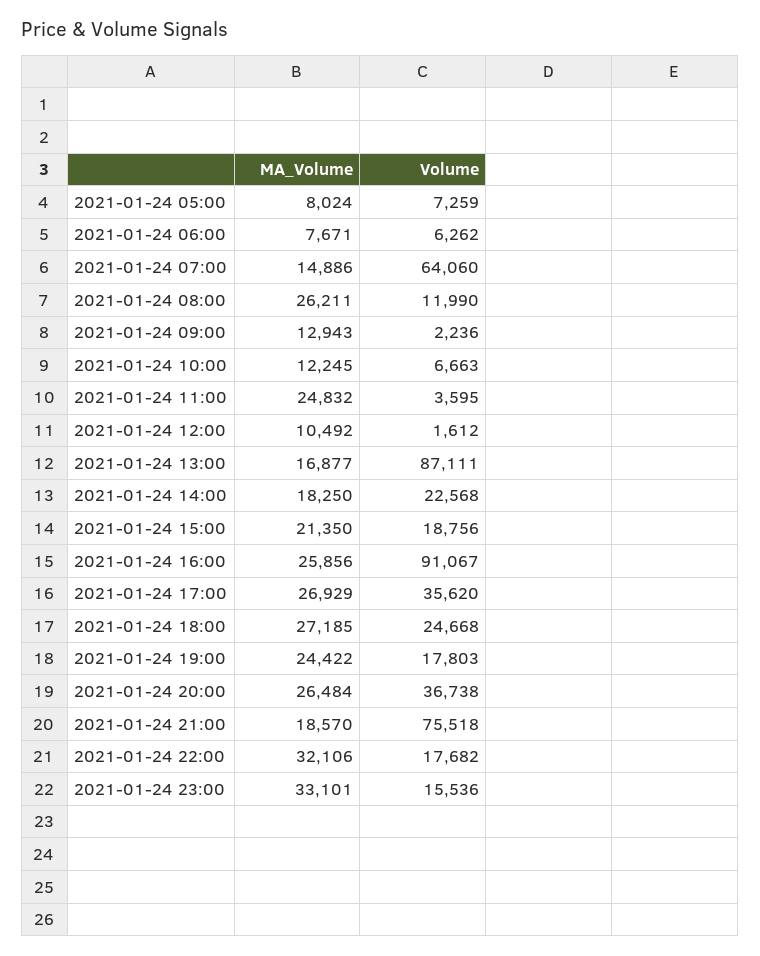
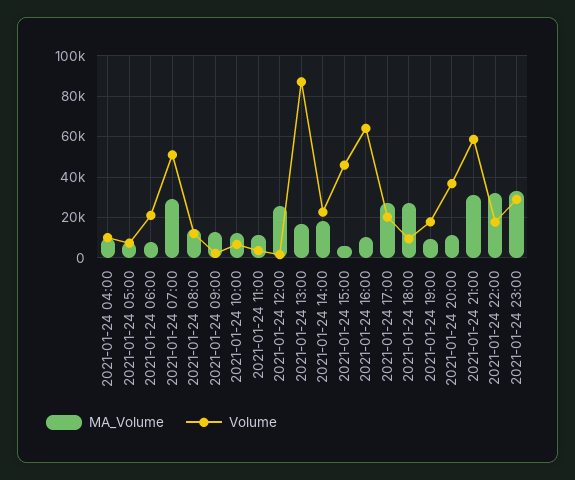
Volume, 2021-01-24 06:00: 6262 -> 20000
MA_Volume, 2021-01-24 07:00: 14886 -> 30000
Volume, 2021-01-24 07:00: 64060 -> 50000
MA_Volume, 2021-01-24 08:00: 26211 -> 15000
MA_Volume, 2021-01-24 11:00: 24832 -> 10000
MA_Volume, 2021-01-24 12:00: 10492 -> 25000
MA_Volume, 2021-01-24 15:00: 21350 -> 5000
Volume, 2021-01-24 15:00: 18756 -> 45000
MA_Volume, 2021-01-24 16:00: 25856 -> 10000
Volume, 2021-01-24 16:00: 91067 -> 65000
Volume, 2021-01-24 17:00: 35620 -> 20000
Volume, 2021-01-24 18:00: 24668 -> 10000
MA_Volume, 2021-01-24 19:00: 24422 -> 10000
MA_Volume, 2021-01-24 20:00: 26484 -> 10000
MA_Volume, 2021-01-24 21:00: 18570 -> 30000
Volume, 2021-01-24 21:00: 75518 -> 60000
Volume, 2021-01-24 23:00: 15536 -> 30000
MA_Volume, 2021-01-24 04:00: none -> 10000
Volume, 2021-01-24 04:00: none -> 10000

